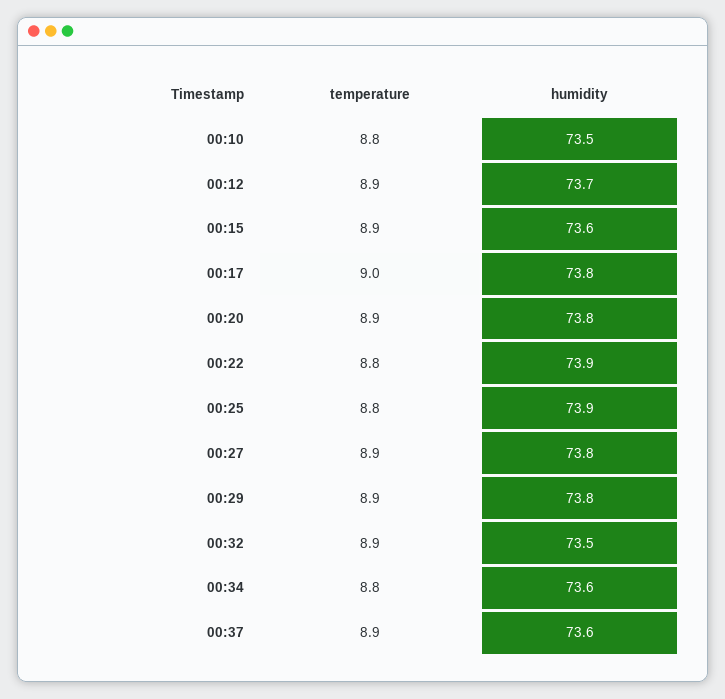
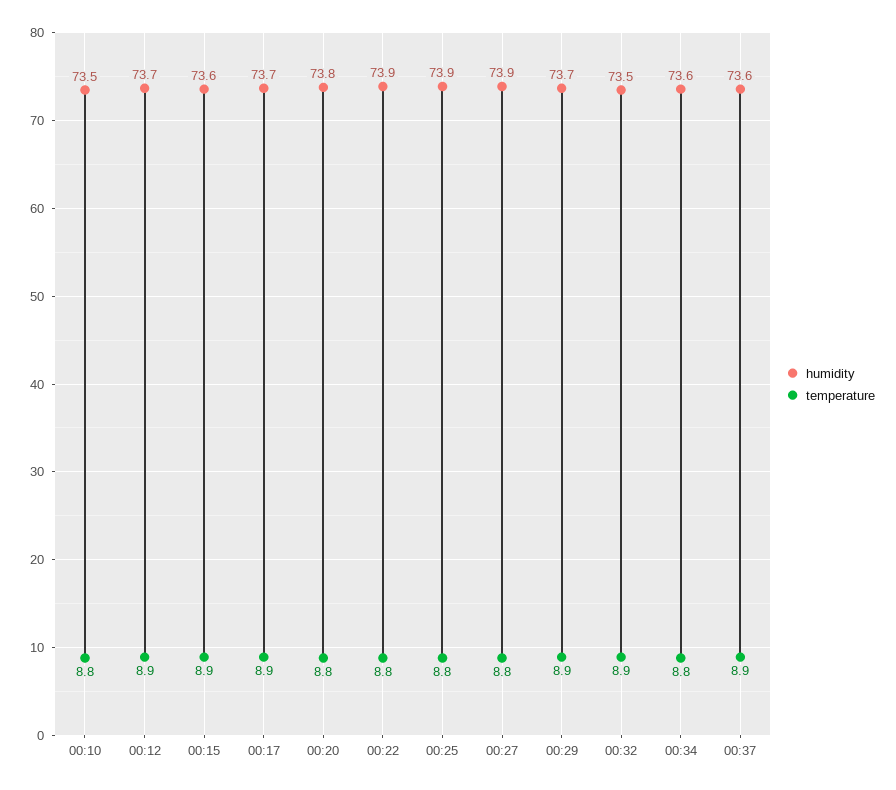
temperature, 00:17: 9 -> 8.9
humidity, 00:17: 73.8 -> 73.7
temperature, 00:20: 8.9 -> 8.8
temperature, 00:27: 8.9 -> 8.8
humidity, 00:27: 73.8 -> 73.9
humidity, 00:29: 73.8 -> 73.7

